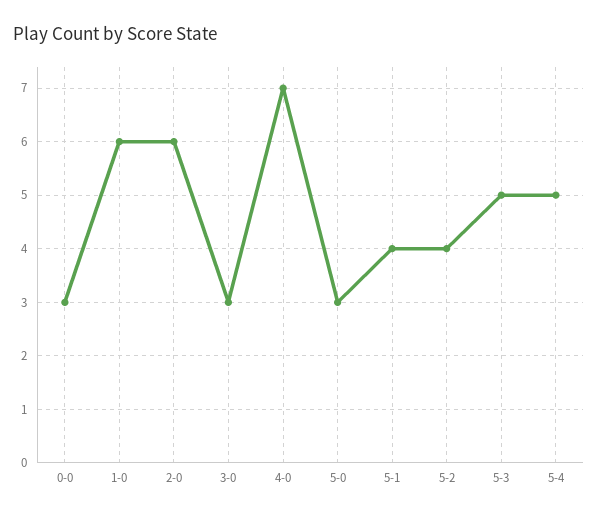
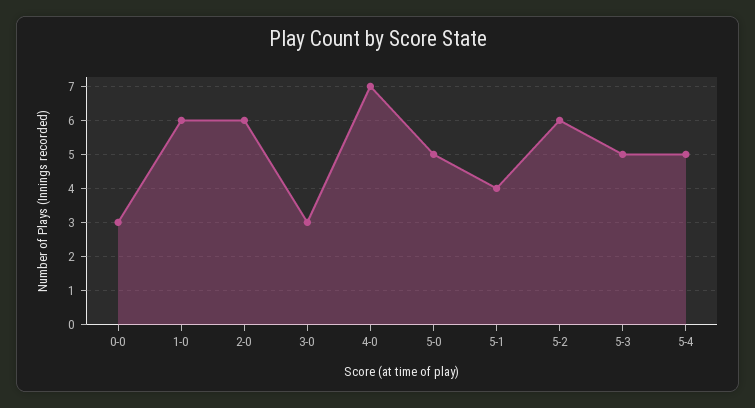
5-0: 3 -> 5
5-2: 4 -> 6

